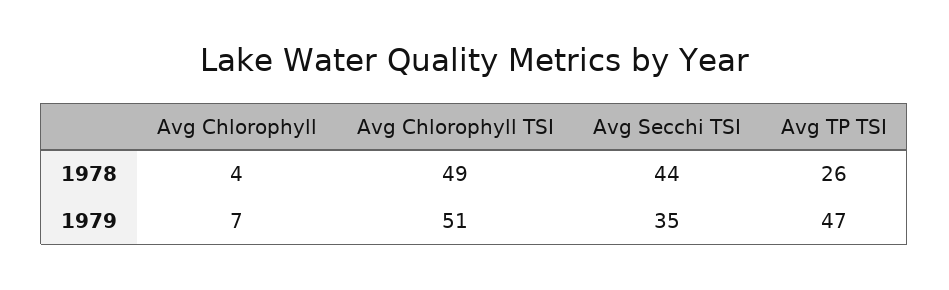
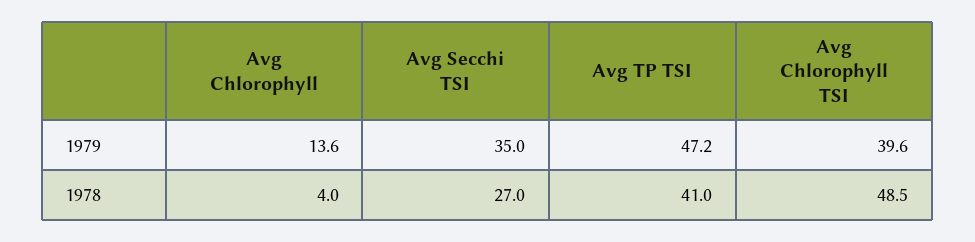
Avg Secchi TSI, 1978: 44 -> 27
Avg TP TSI, 1978: 26 -> 41
Avg Chlorophyll, 1979: 7 -> 13.6
Avg Chlorophyll TSI, 1979: 51 -> 39.6

